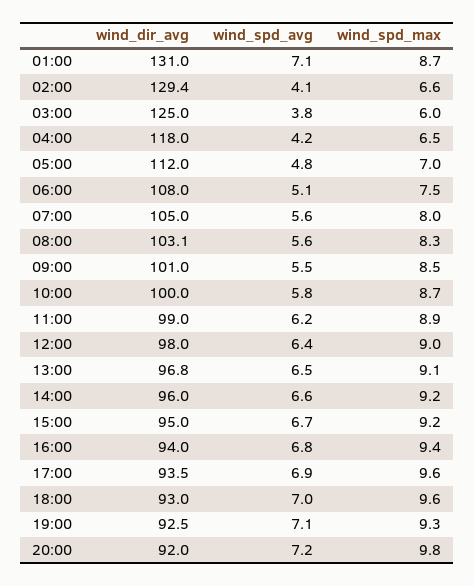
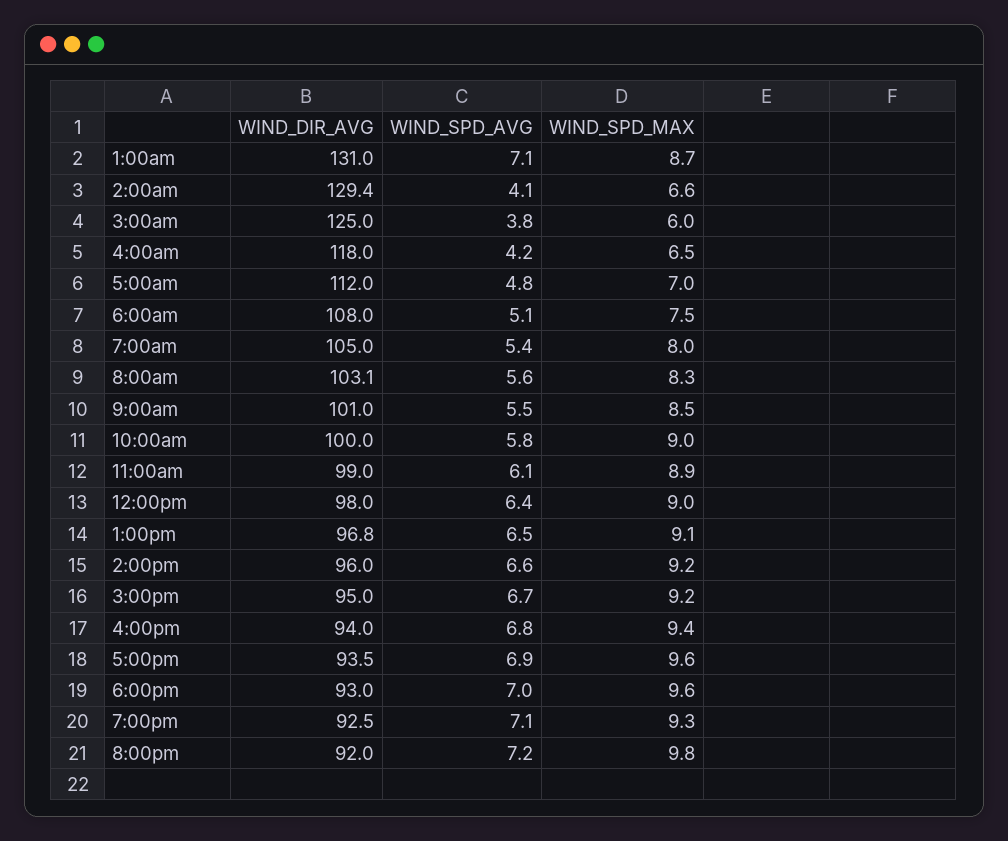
wind_spd_avg, 07:00: 5.6 -> 5.4
wind_spd_max, 10:00: 8.7 -> 9
wind_spd_avg, 11:00: 6.2 -> 6.1

